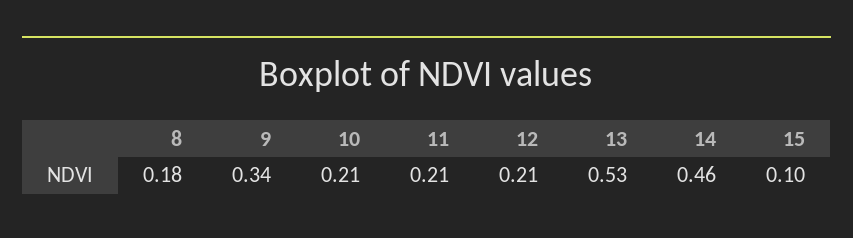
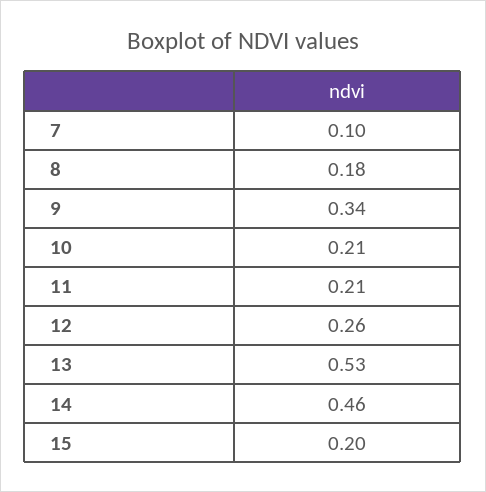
12: 0.21 -> 0.26
15: 0.1 -> 0.2
7: none -> 0.1

